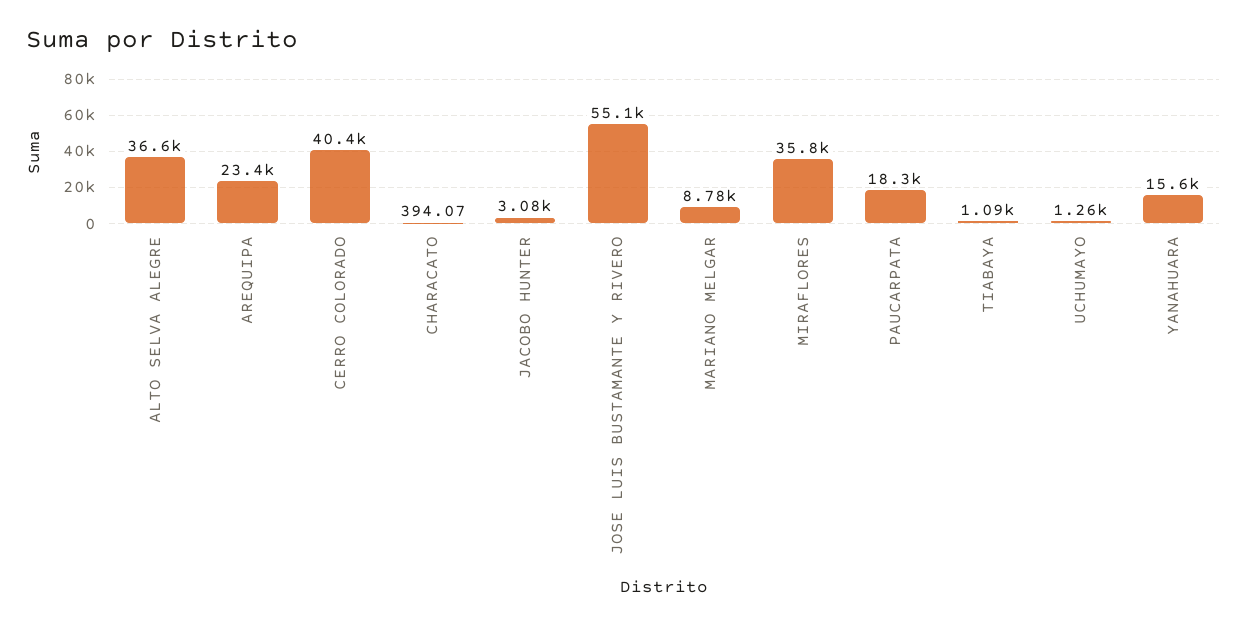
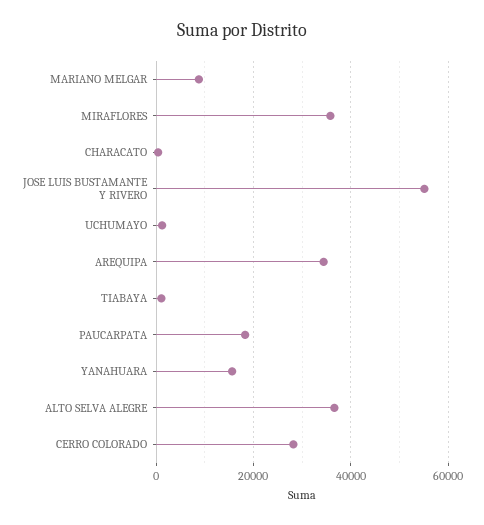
AREQUIPA: 23400 -> 34000
CERRO COLORADO: 40400 -> 28000
JACOBO HUNTER: 3080 -> none

